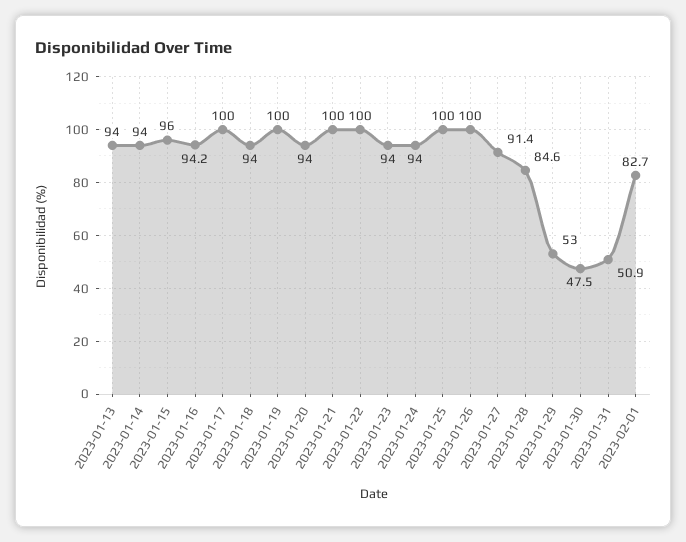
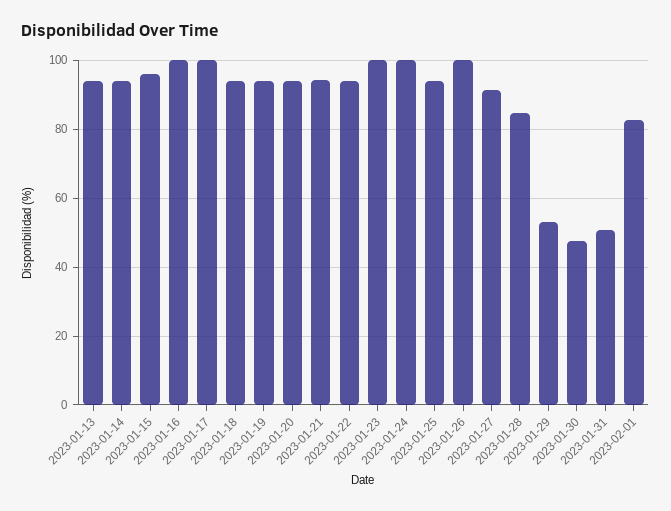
2023-01-16: 94.2 -> 100
2023-01-19: 100 -> 94
2023-01-21: 100 -> 94
2023-01-22: 100 -> 94
2023-01-23: 94 -> 100
2023-01-24: 94 -> 100
2023-01-25: 100 -> 94

